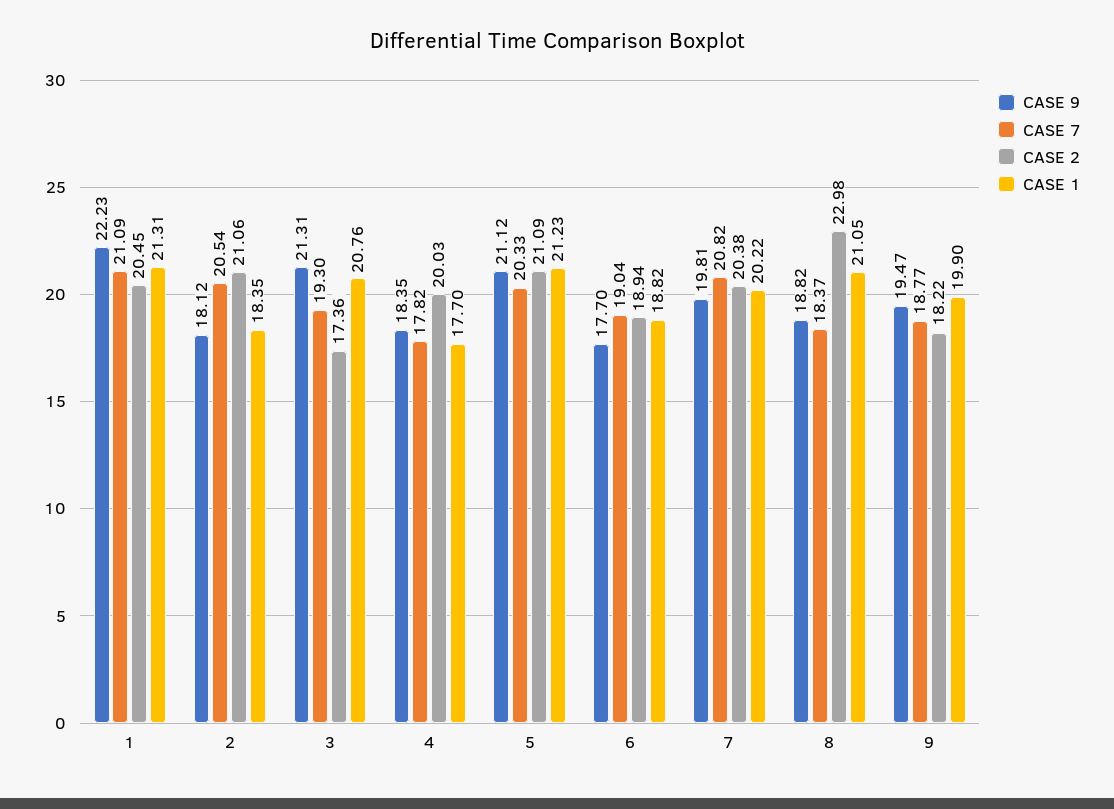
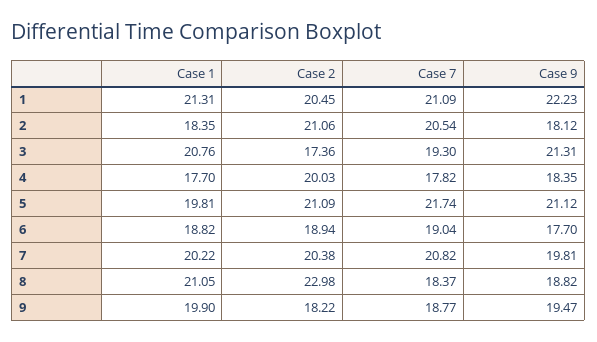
CASE 7, 5: 20.33 -> 21.74
CASE 1, 5: 21.23 -> 19.81

